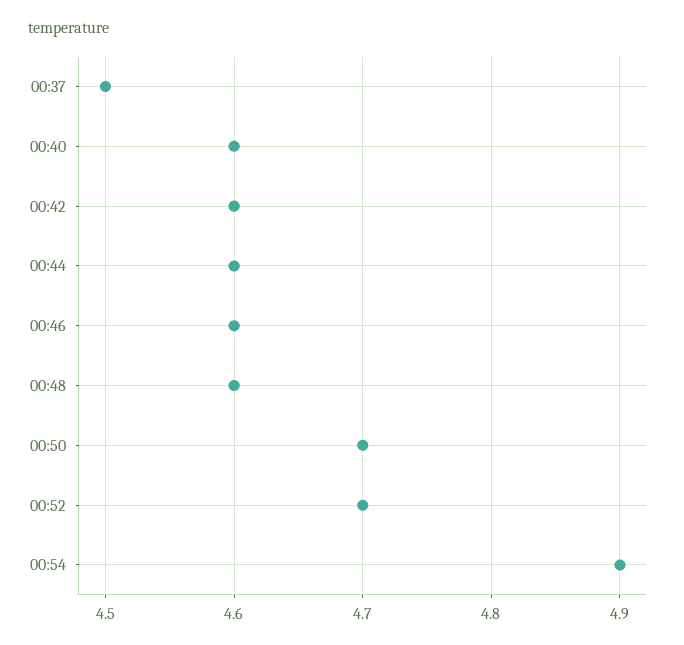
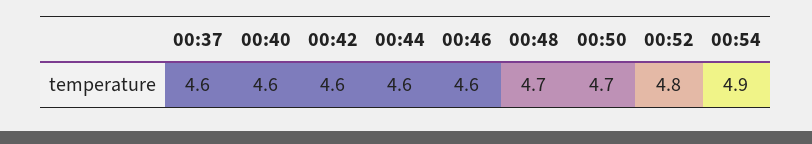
00:37: 4.5 -> 4.6
00:48: 4.6 -> 4.7
00:52: 4.7 -> 4.8

